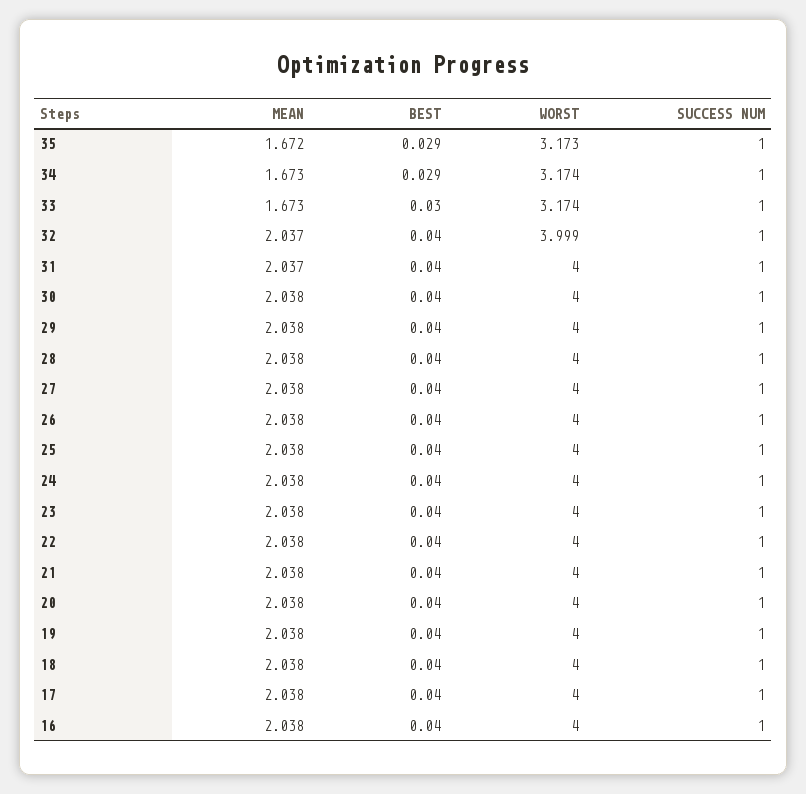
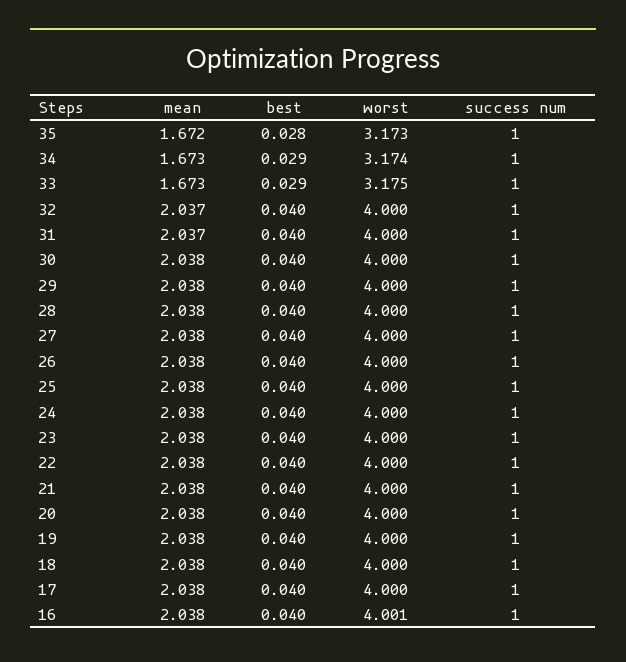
BEST, 35: 0.029 -> 0.028
BEST, 33: 0.03 -> 0.029
WORST, 33: 3.174 -> 3.175
WORST, 32: 3.999 -> 4
WORST, 16: 4 -> 4.001

